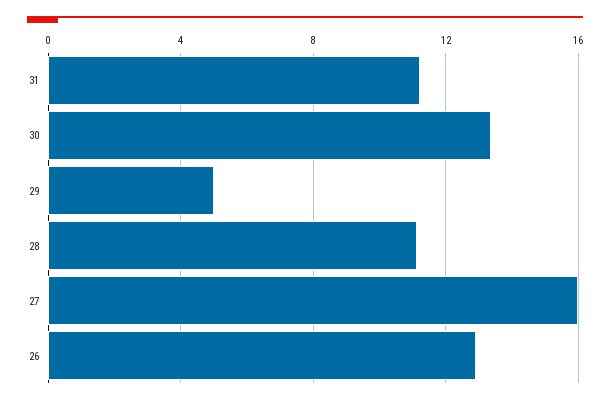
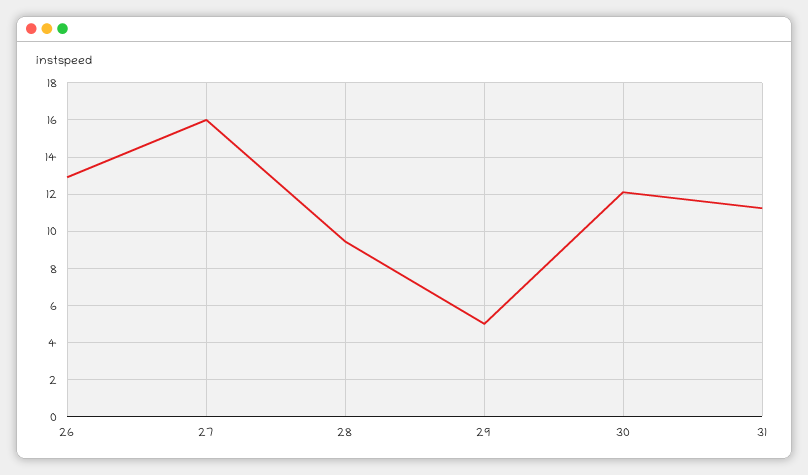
30: 13.5 -> 12
28: 11 -> 9.5

